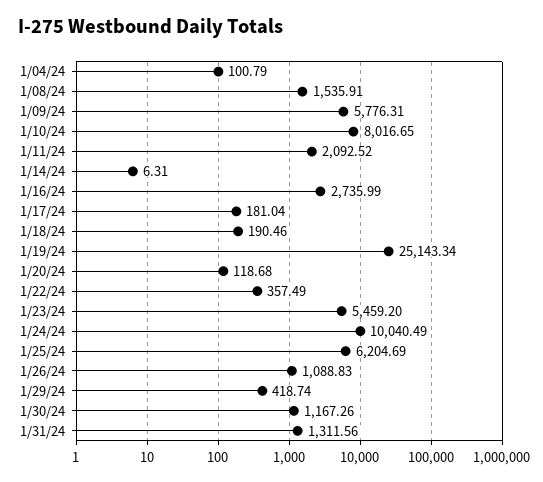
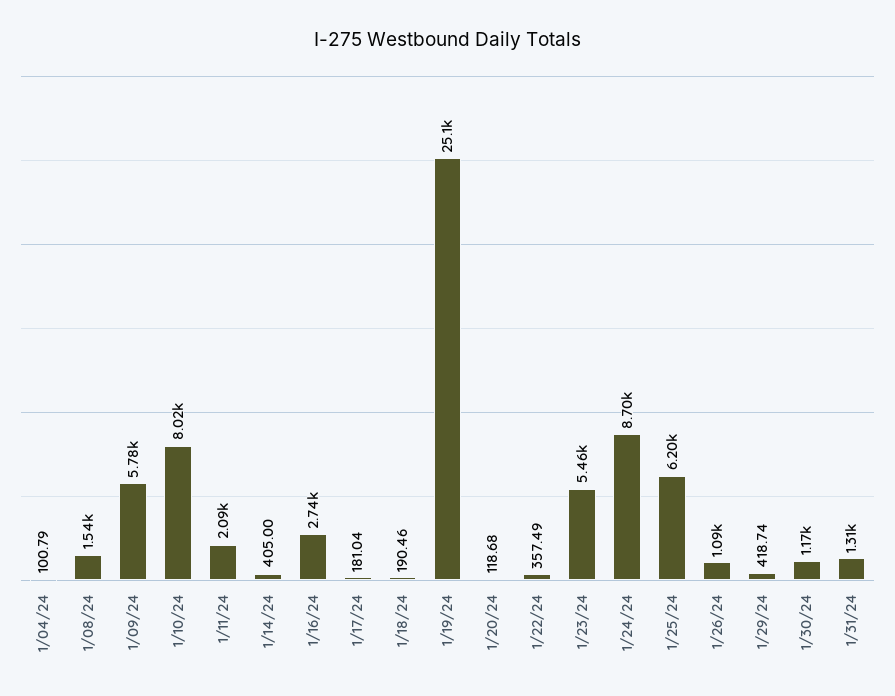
1/14/24: 6.31 -> 405
1/24/24: 10040.49 -> 8700

